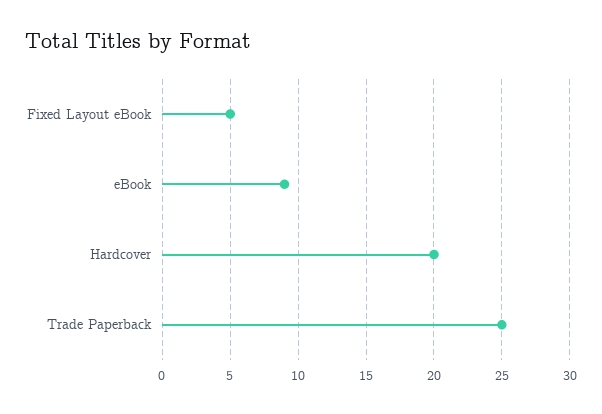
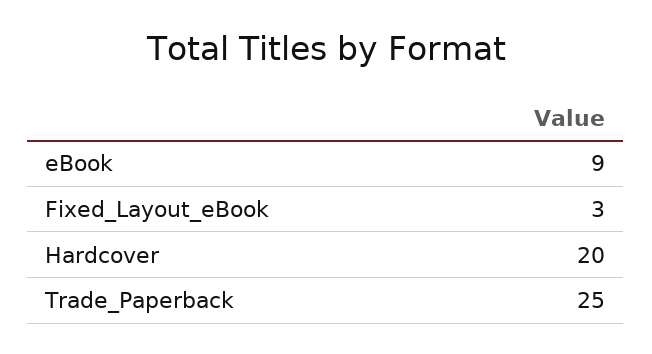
Fixed Layout eBook: 5 -> 3

